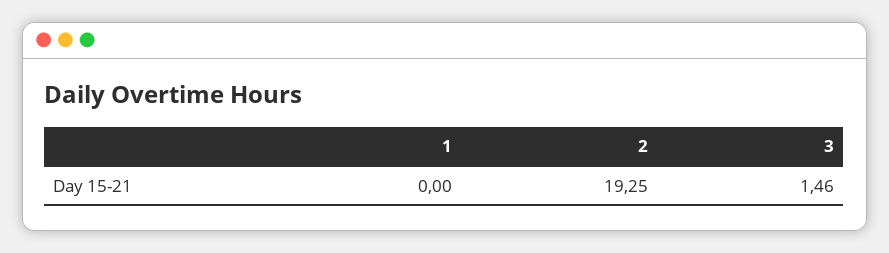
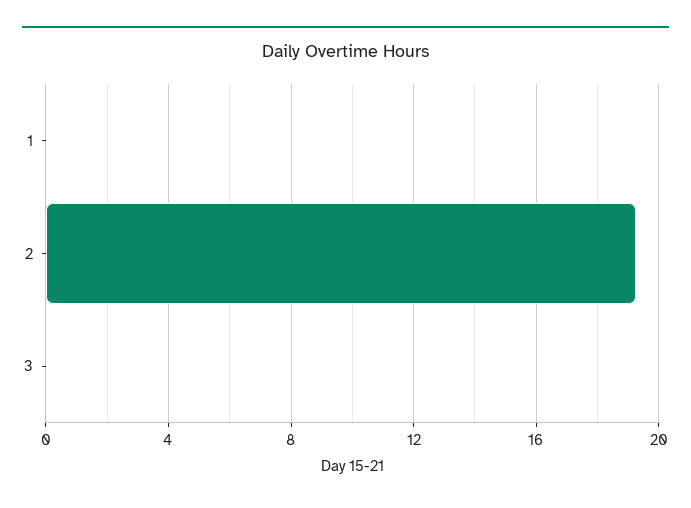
3: 1.46 -> 0

